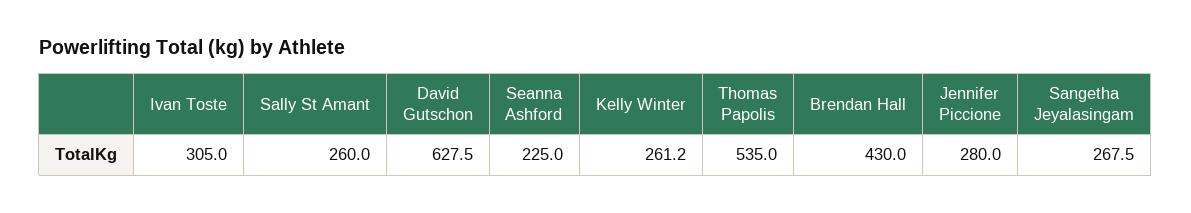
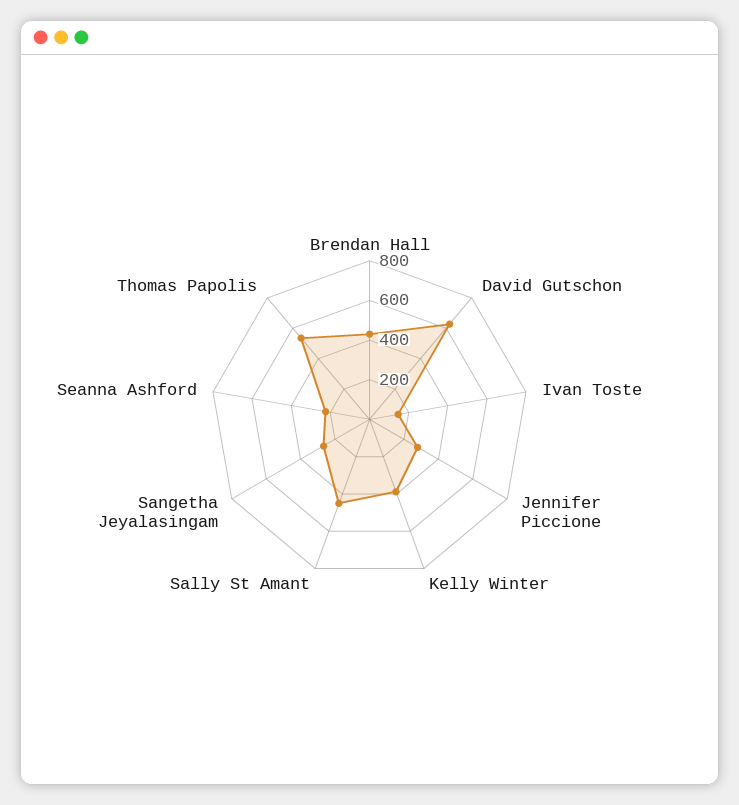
Ivan Toste: 305 -> 150
Sally St Amant: 260 -> 450
Kelly Winter: 261.2 -> 400

